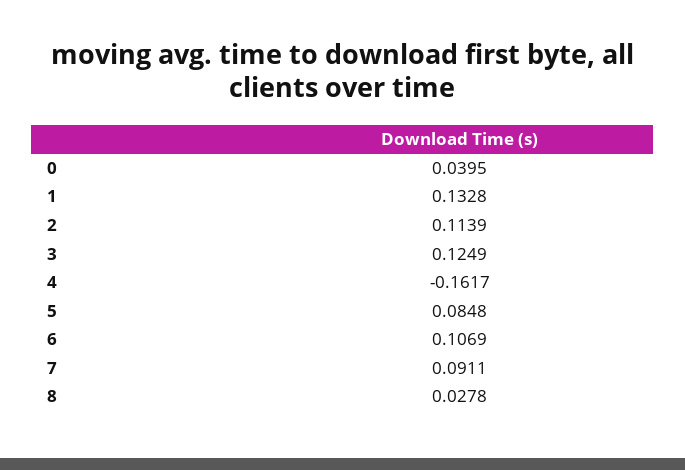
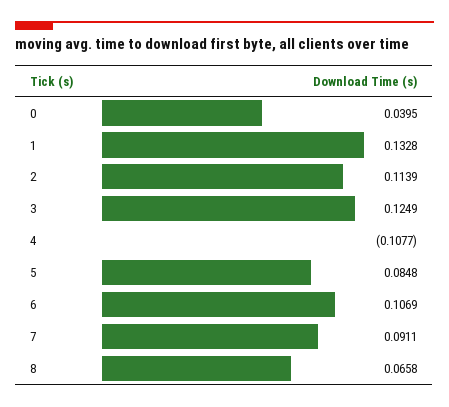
4: -0.1617 -> -0.1077
8: 0.0278 -> 0.0658

